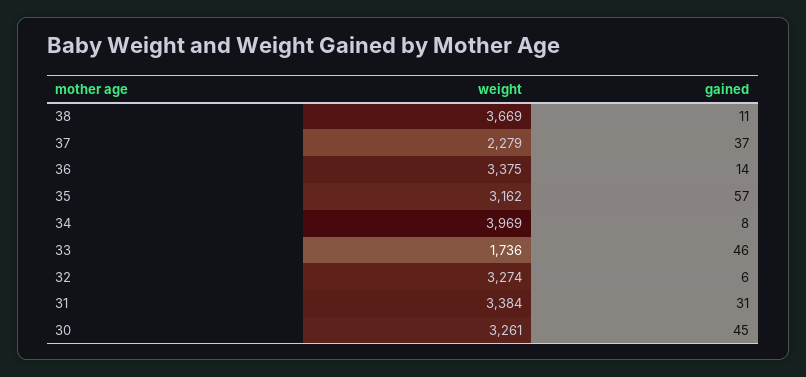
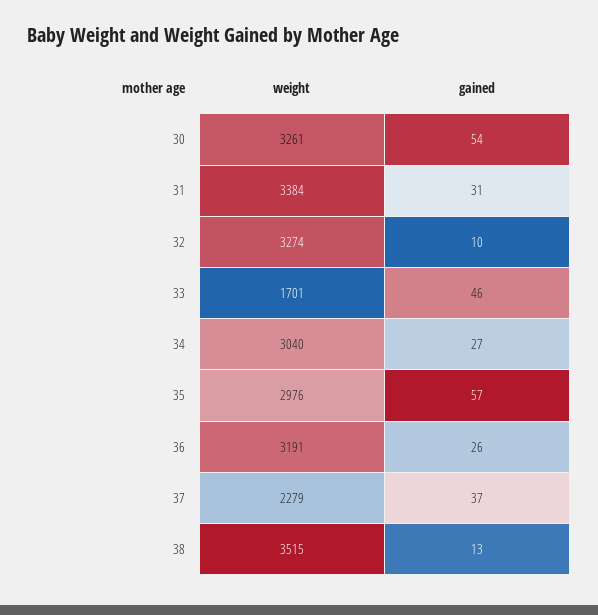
weight, 38: 3669 -> 3515
gained, 38: 11 -> 13
weight, 36: 3375 -> 3191
gained, 36: 14 -> 26
weight, 35: 3162 -> 2976
weight, 34: 3969 -> 3040
gained, 34: 8 -> 27
weight, 33: 1736 -> 1701
gained, 32: 6 -> 10
gained, 30: 45 -> 54

